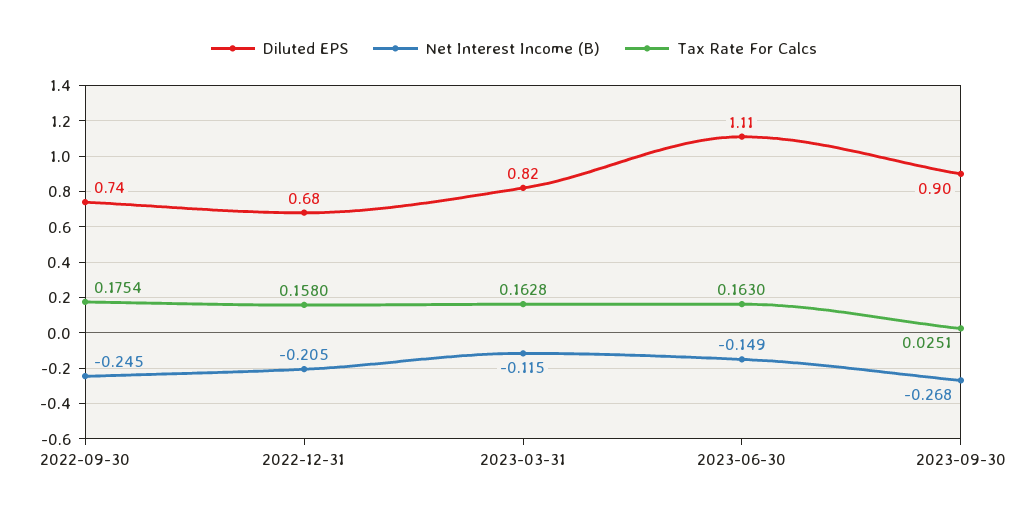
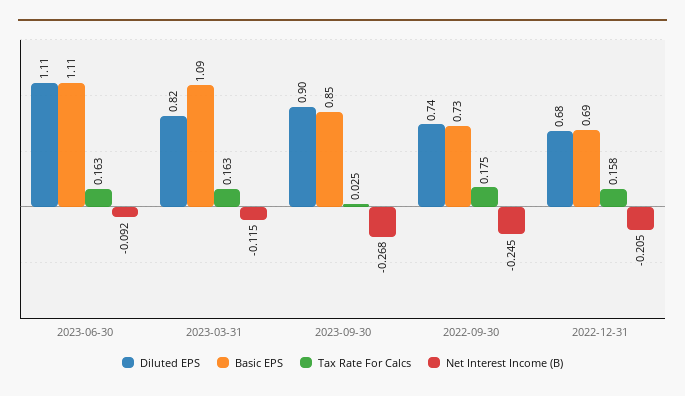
Net Interest Income (B), 2023-06-30: -0.149 -> -0.092
Basic EPS, 2023-06-30: none -> 1.11
Basic EPS, 2023-03-31: none -> 1.09
Basic EPS, 2023-09-30: none -> 0.85
Basic EPS, 2022-09-30: none -> 0.73
Basic EPS, 2022-12-31: none -> 0.69

